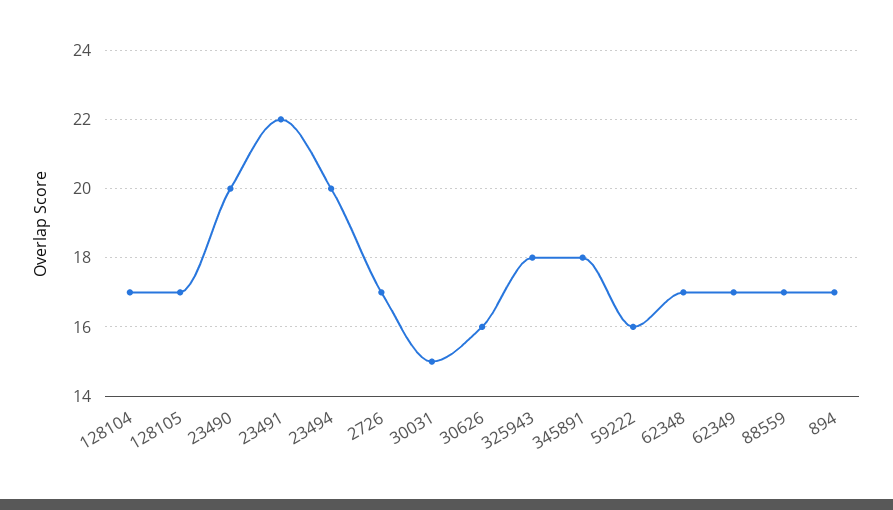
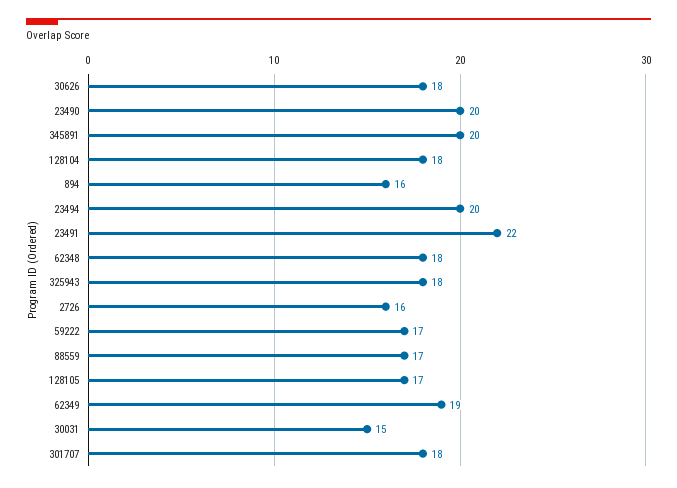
128104: 17 -> 18
2726: 17 -> 16
30626: 16 -> 18
345891: 18 -> 20
59222: 16 -> 17
62348: 17 -> 18
62349: 17 -> 19
894: 17 -> 16
301707: none -> 18

